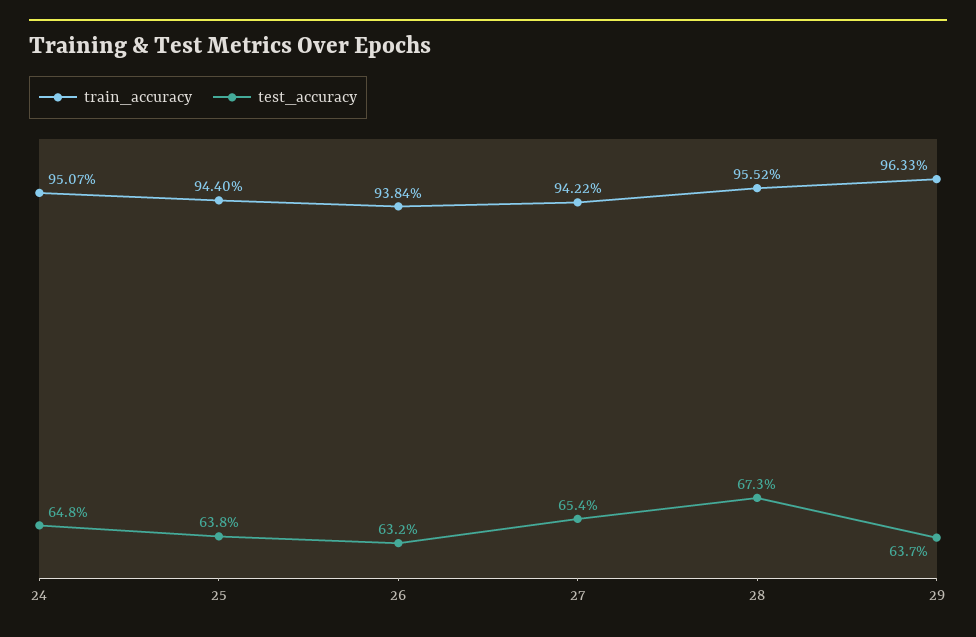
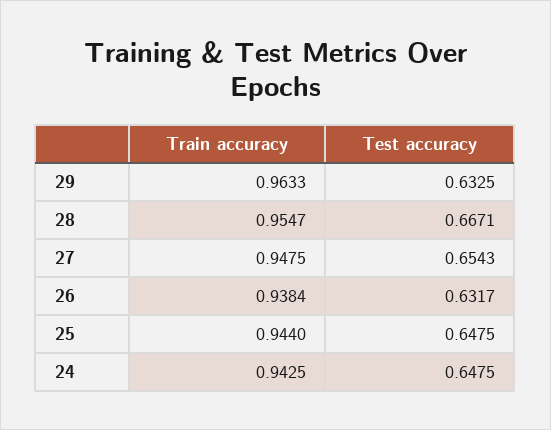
train_accuracy, 24: 0.9507 -> 0.9425
test_accuracy, 25: 0.638 -> 0.6475
train_accuracy, 27: 0.9422 -> 0.9475
train_accuracy, 28: 0.9552 -> 0.9547
test_accuracy, 28: 0.673 -> 0.6671
test_accuracy, 29: 0.637 -> 0.6325

